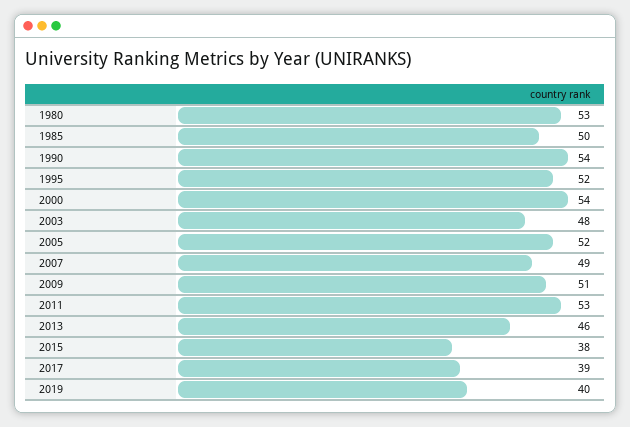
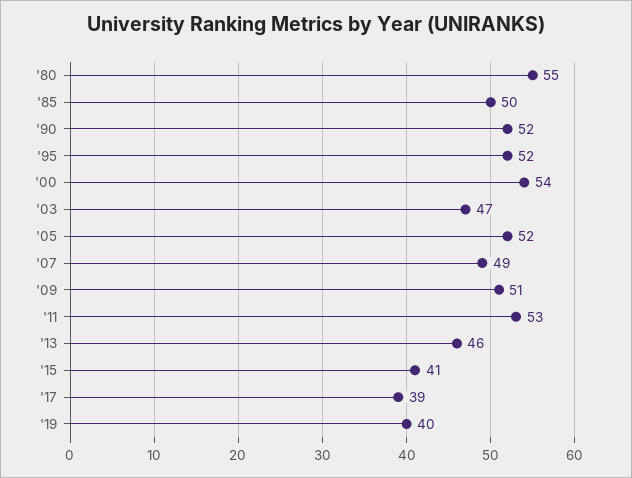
1980: 53 -> 55
1990: 54 -> 52
2003: 48 -> 47
2015: 38 -> 41

